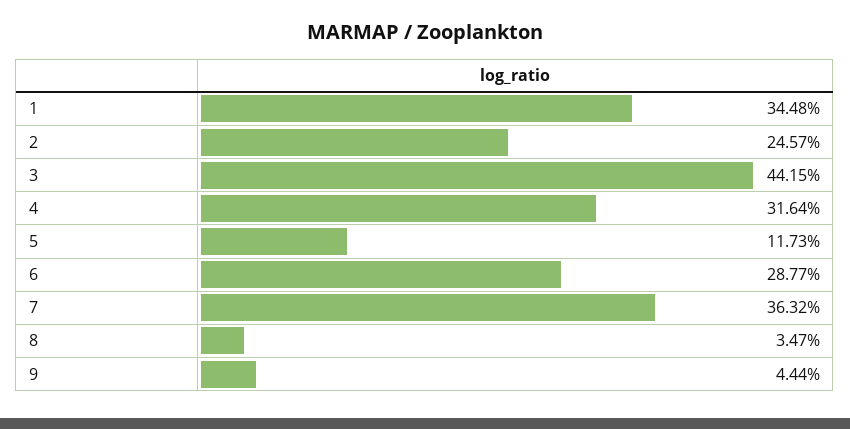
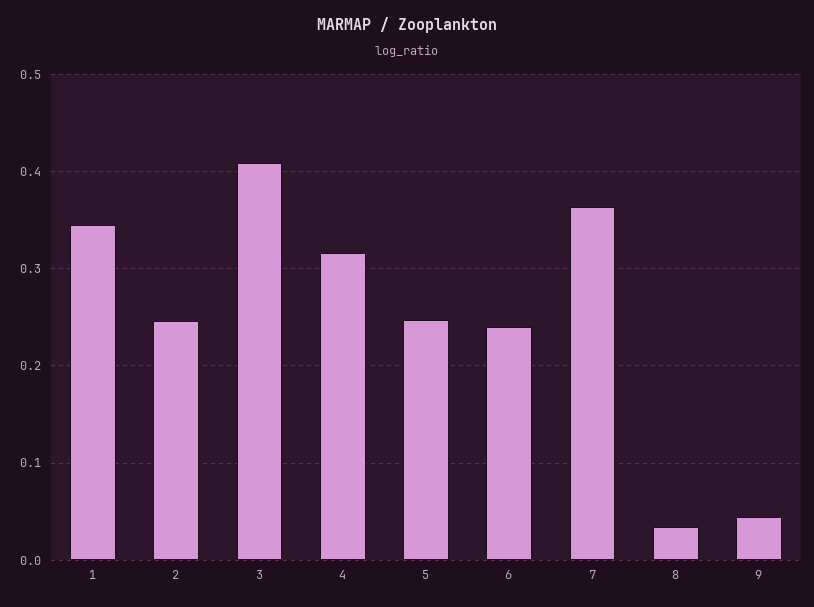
3: 0.4415 -> 0.41
5: 0.1173 -> 0.25
6: 0.2877 -> 0.24

